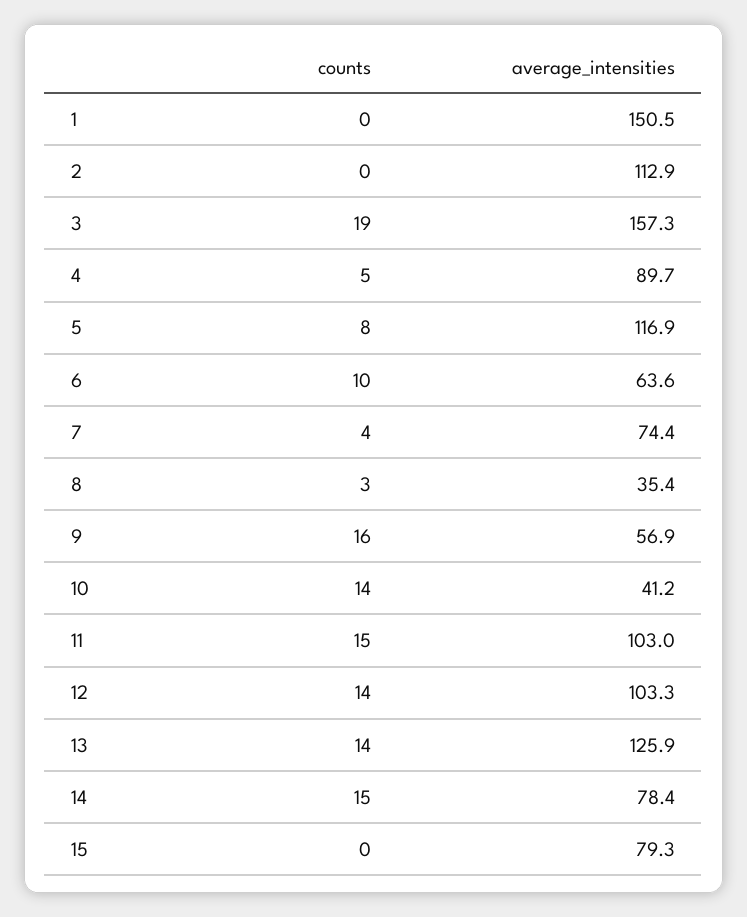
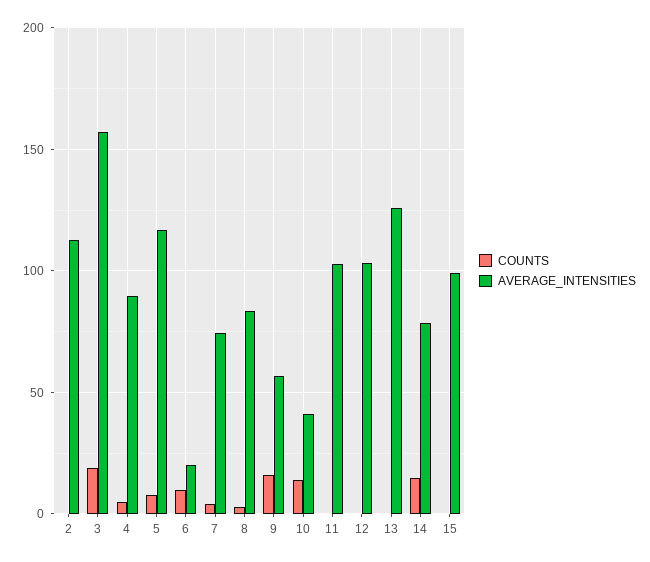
counts, 1: 0 -> none
average_intensities, 1: 150.5 -> none
average_intensities, 6: 63.6 -> 20
average_intensities, 8: 35.4 -> 85
counts, 11: 15 -> 0
counts, 12: 14 -> 0
counts, 13: 14 -> 0
average_intensities, 15: 79.3 -> 100

